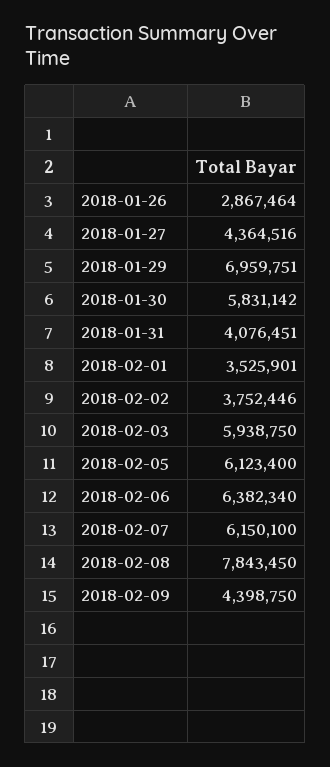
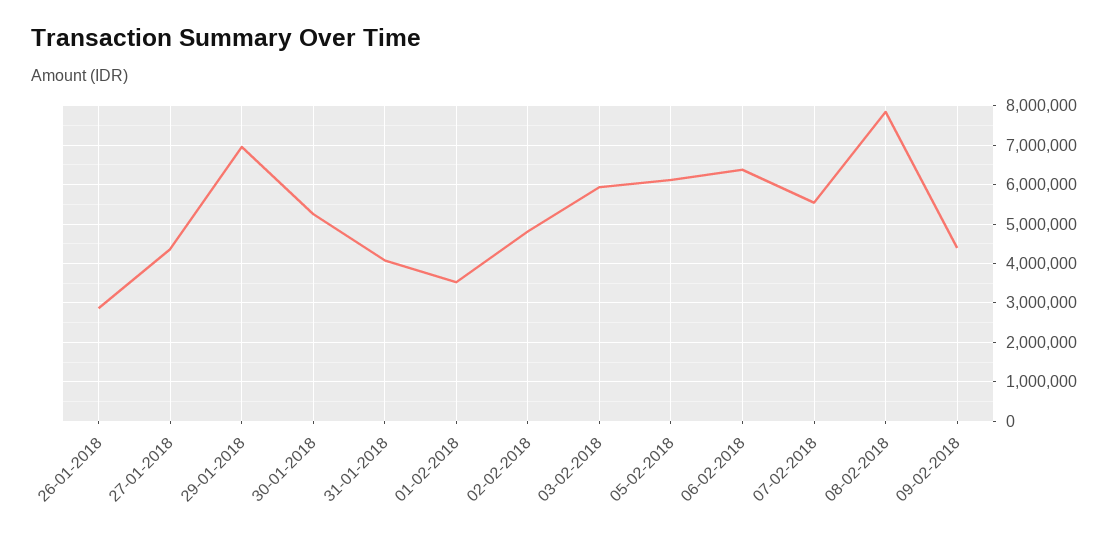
2018-01-30: 5831142 -> 5200000
2018-02-02: 3752446 -> 4800000
2018-02-07: 6150100 -> 5600000

